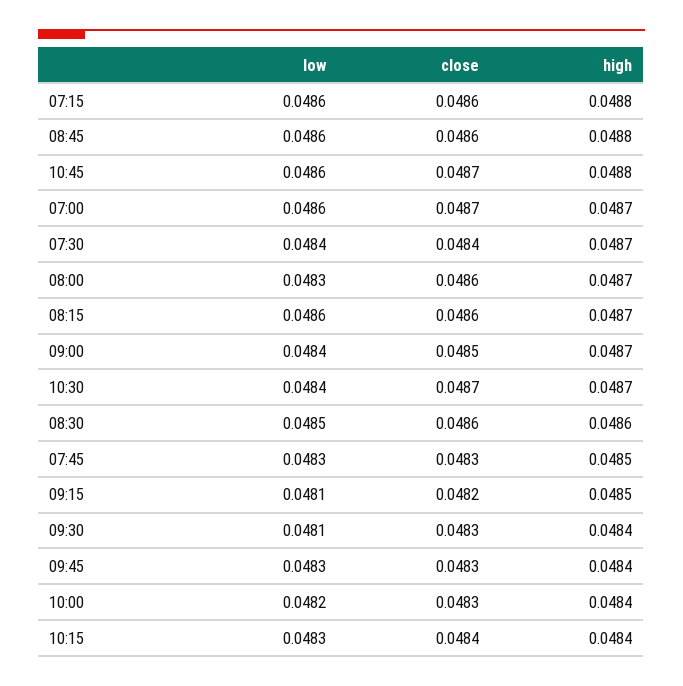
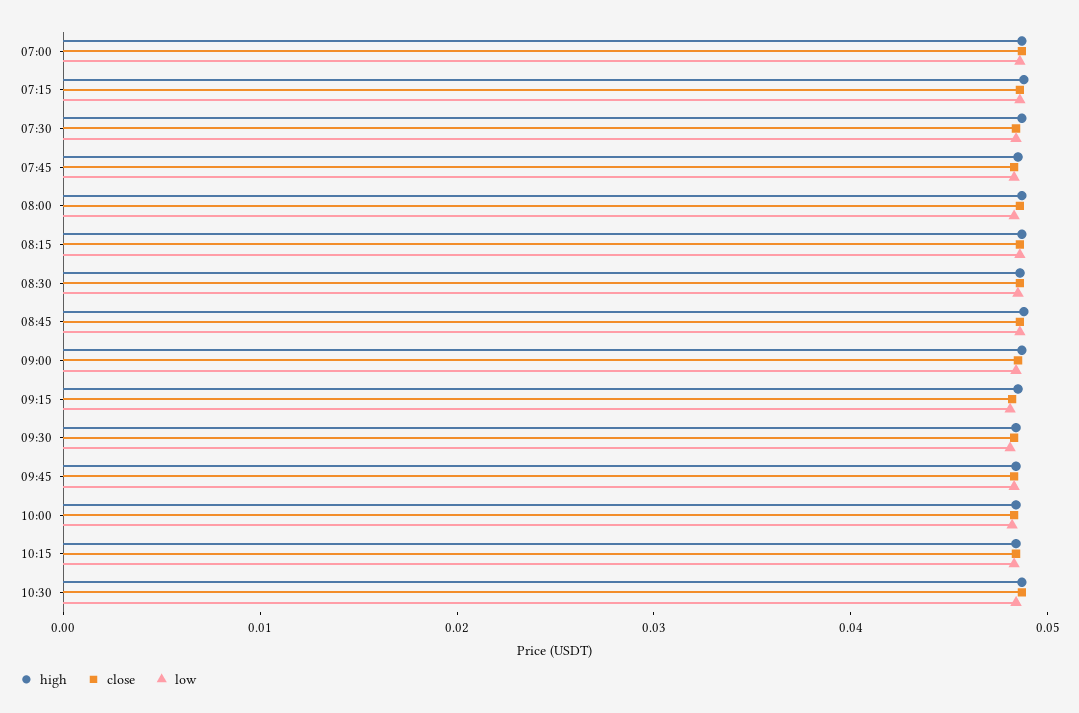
low, 10:45: 0.0486 -> none
close, 10:45: 0.0487 -> none
high, 10:45: 0.0488 -> none

